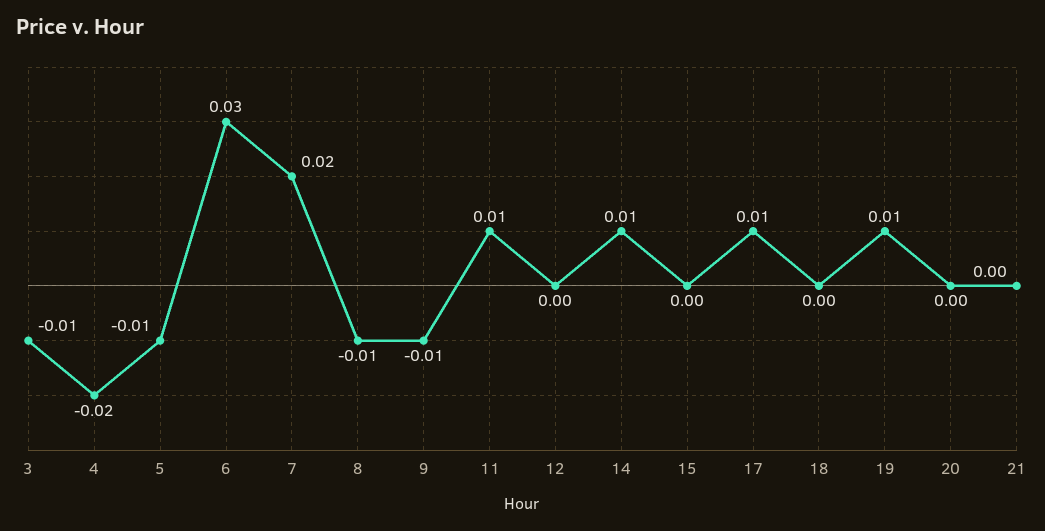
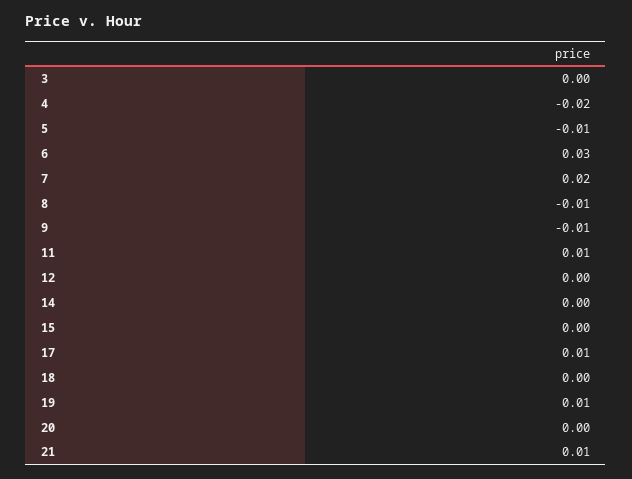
3: -0.01 -> 0
14: 0.01 -> 0
21: 0 -> 0.01

